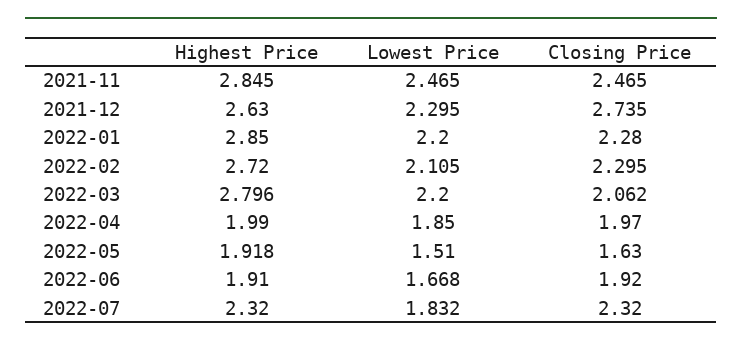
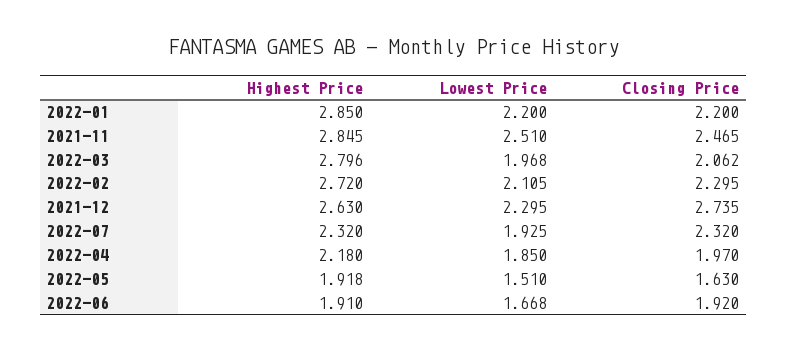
Lowest Price, 2021-11: 2.465 -> 2.51
Closing Price, 2022-01: 2.28 -> 2.2
Lowest Price, 2022-03: 2.2 -> 1.968
Highest Price, 2022-04: 1.99 -> 2.18
Lowest Price, 2022-07: 1.832 -> 1.925

